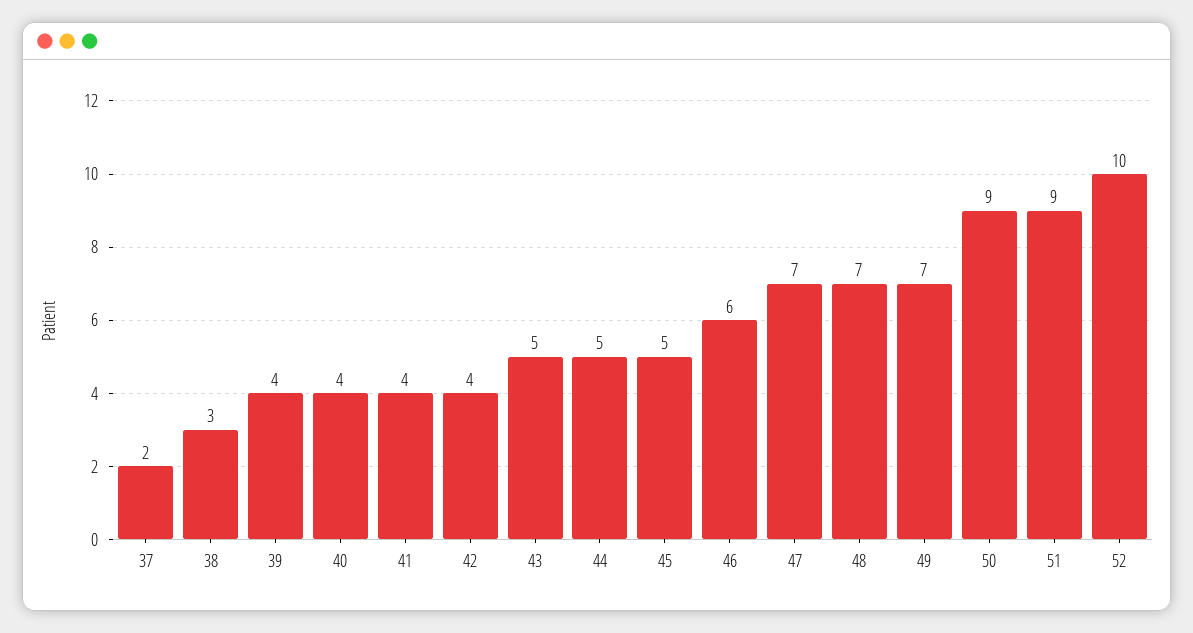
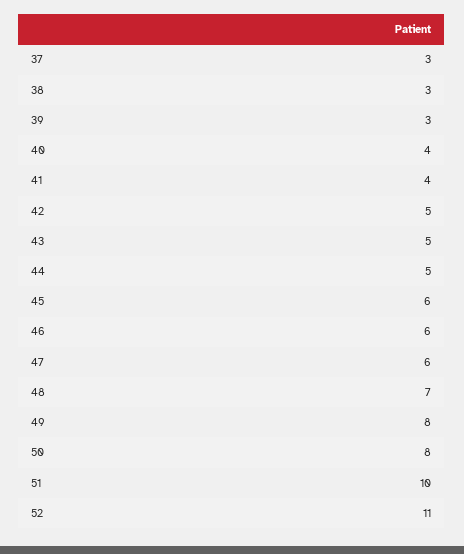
37: 2 -> 3
39: 4 -> 3
42: 4 -> 5
45: 5 -> 6
47: 7 -> 6
49: 7 -> 8
50: 9 -> 8
51: 9 -> 10
52: 10 -> 11

